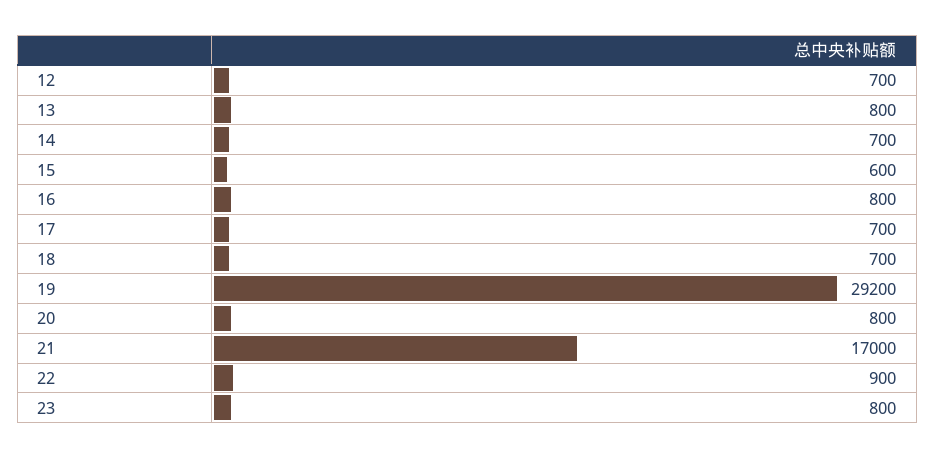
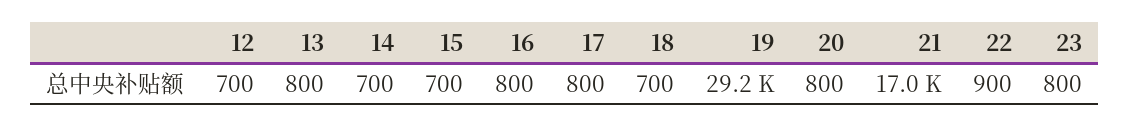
15: 600 -> 700
17: 700 -> 800

